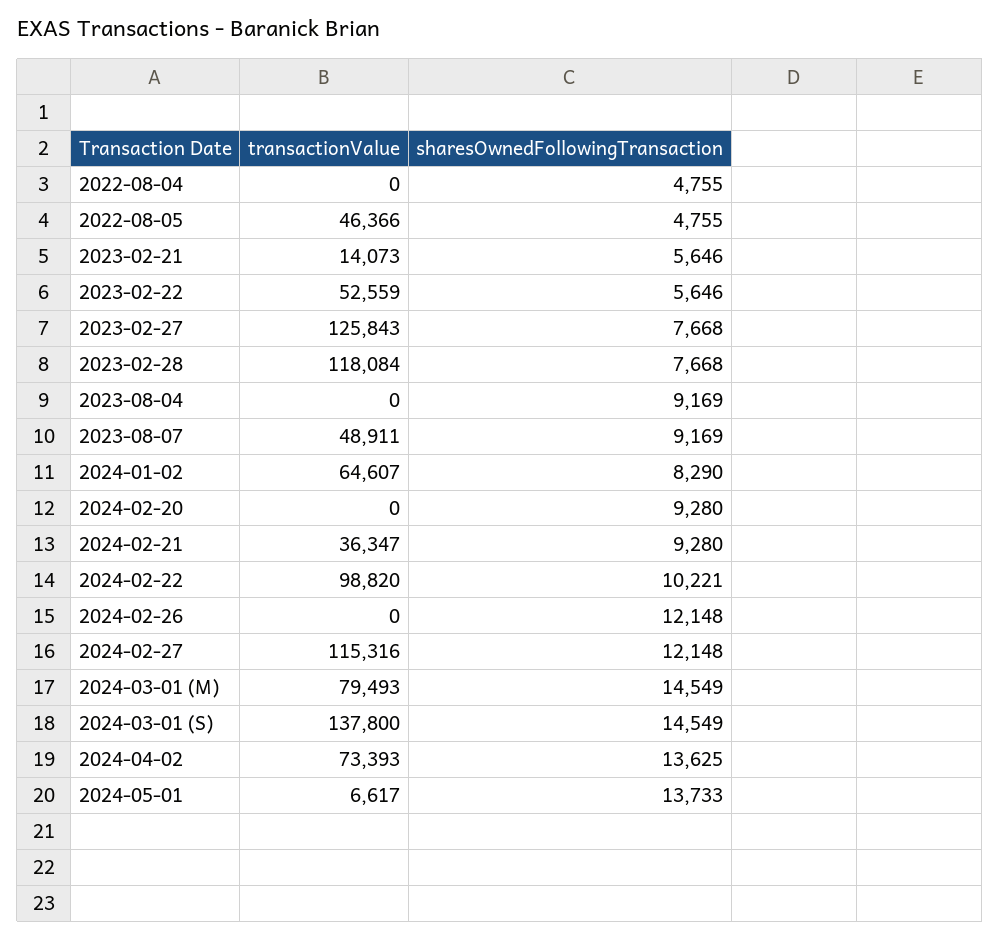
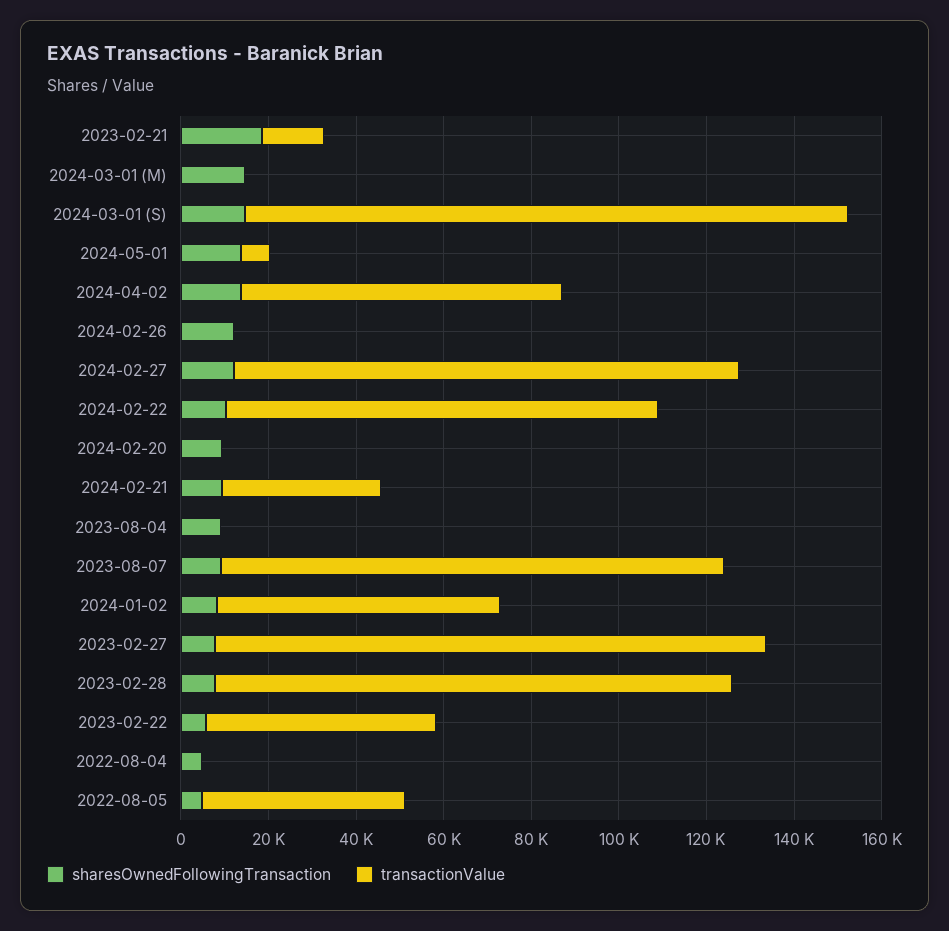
sharesOwnedFollowingTransaction, 2023-02-21: 5646 -> 20000
transactionValue, 2023-08-07: 48911 -> 115000
transactionValue, 2024-03-01 (M): 79493 -> 0

